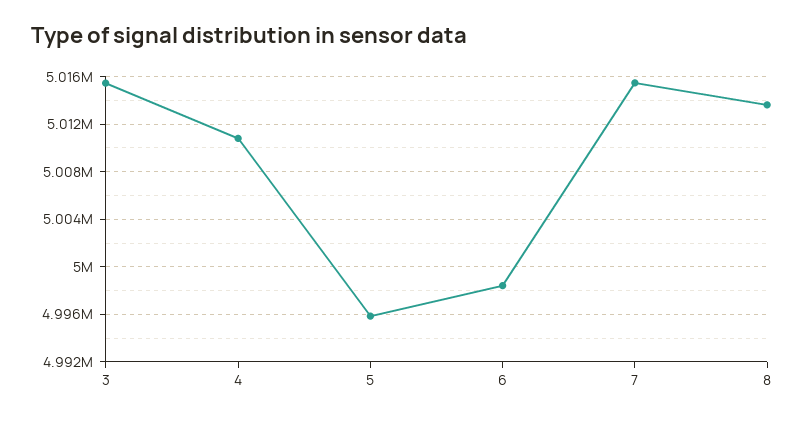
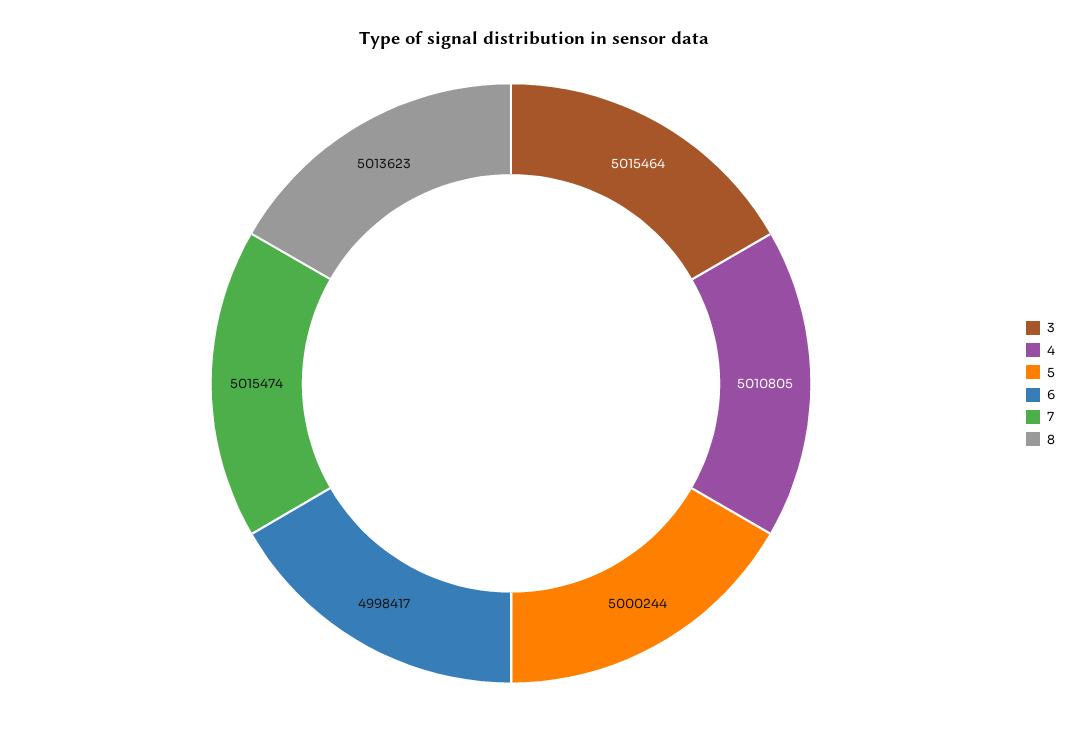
5: 4996000 -> 5000244

